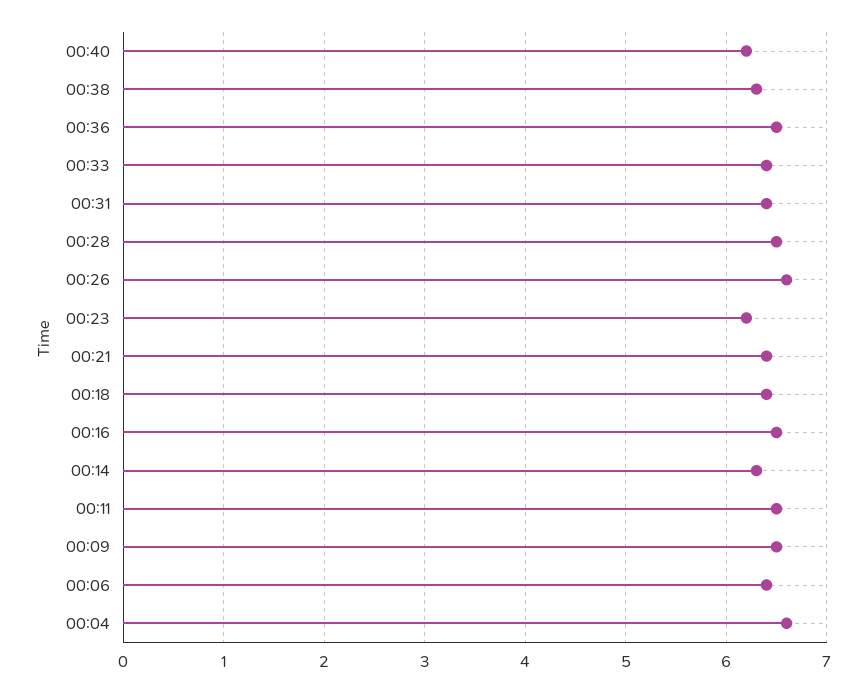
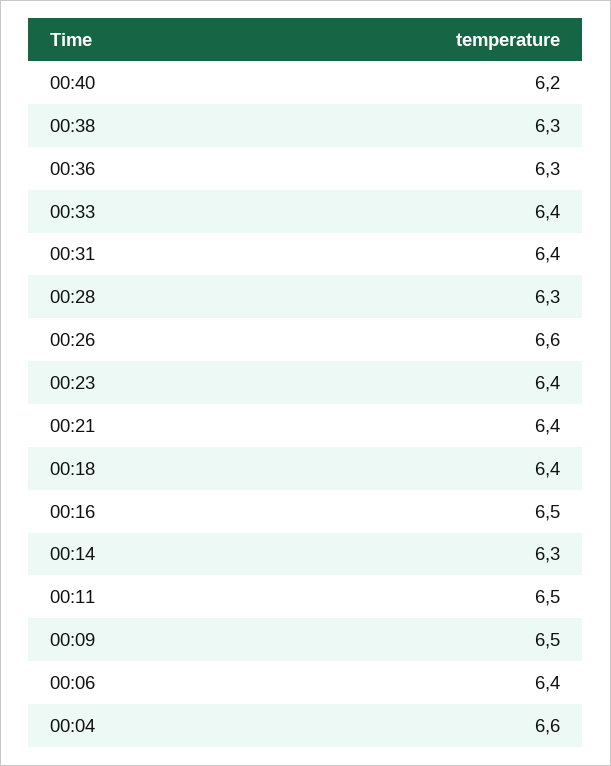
00:36: 6.5 -> 6.3
00:28: 6.5 -> 6.3
00:23: 6.2 -> 6.4

